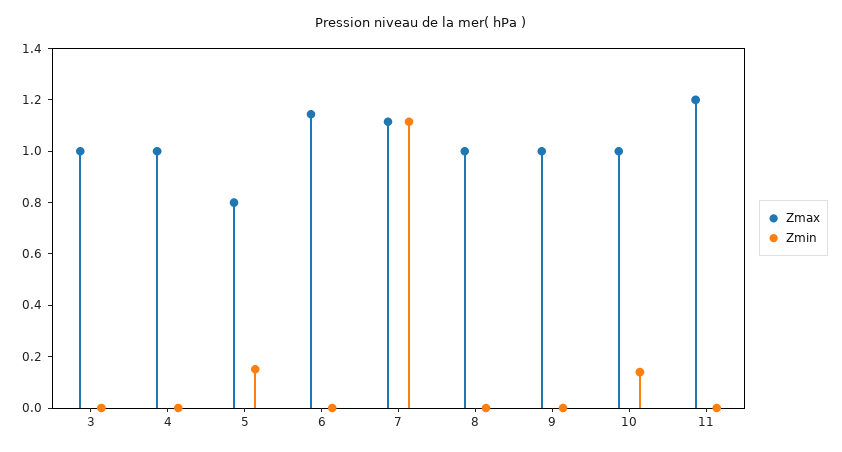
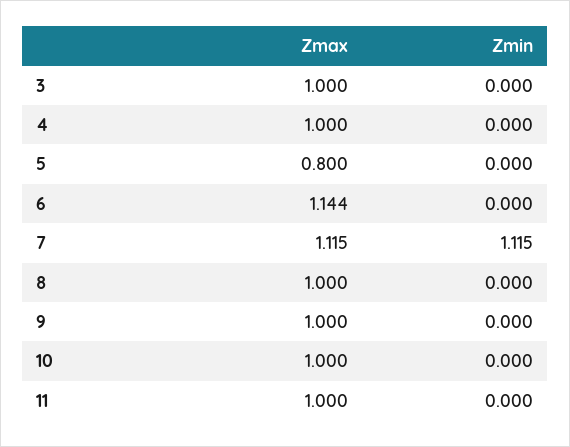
Zmin, 5: 0.15 -> 0
Zmin, 10: 0.15 -> 0
Zmax, 11: 1.2 -> 1

